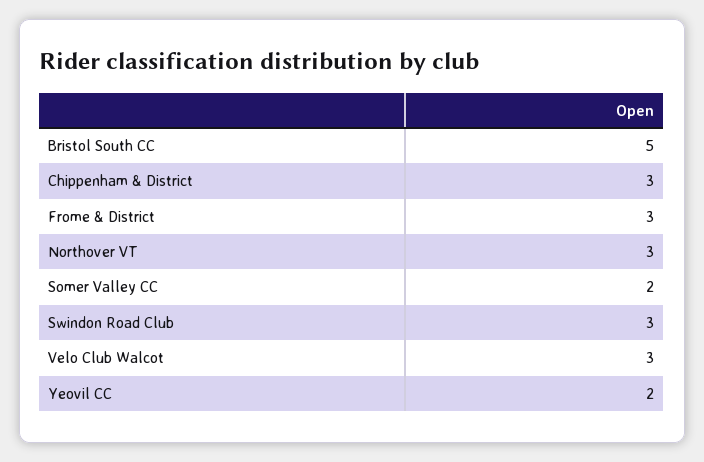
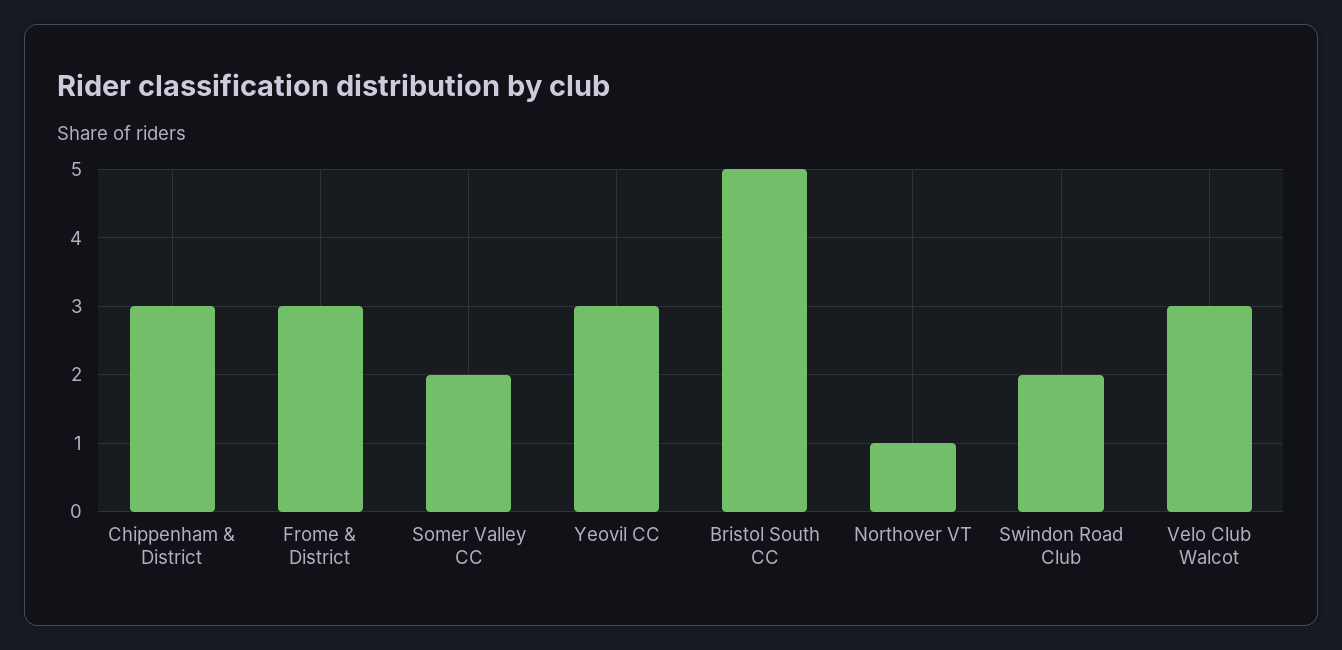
Northover VT: 3 -> 1
Swindon Road Club: 3 -> 2
Yeovil CC: 2 -> 3

